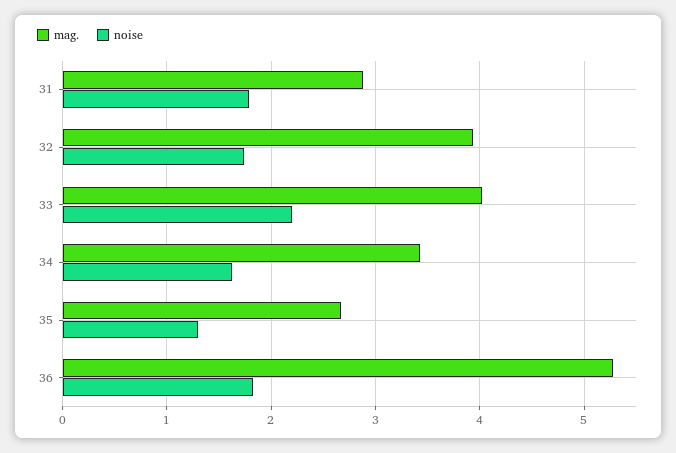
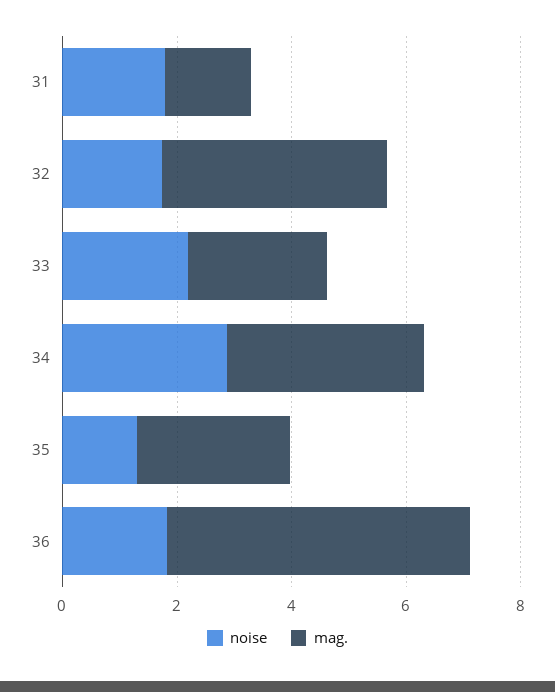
mag., 31: 2.9 -> 1.5
mag., 33: 4 -> 2.5
noise, 34: 1.6 -> 3

